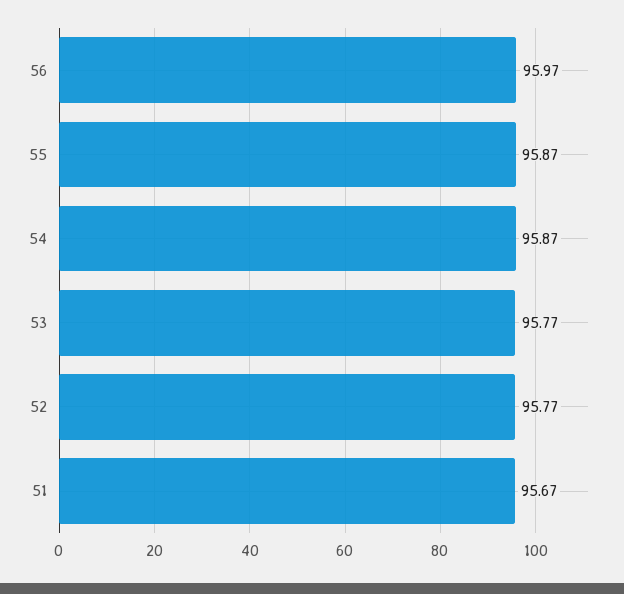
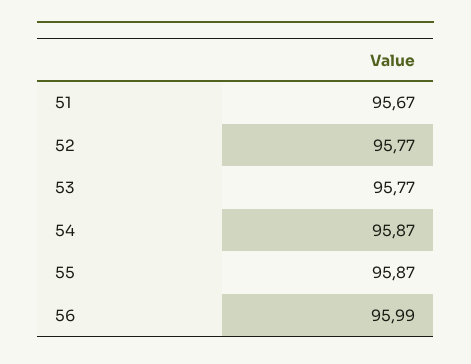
56: 95.97 -> 95.99

